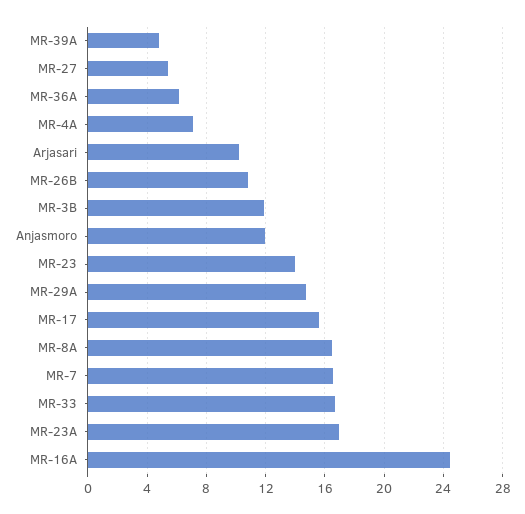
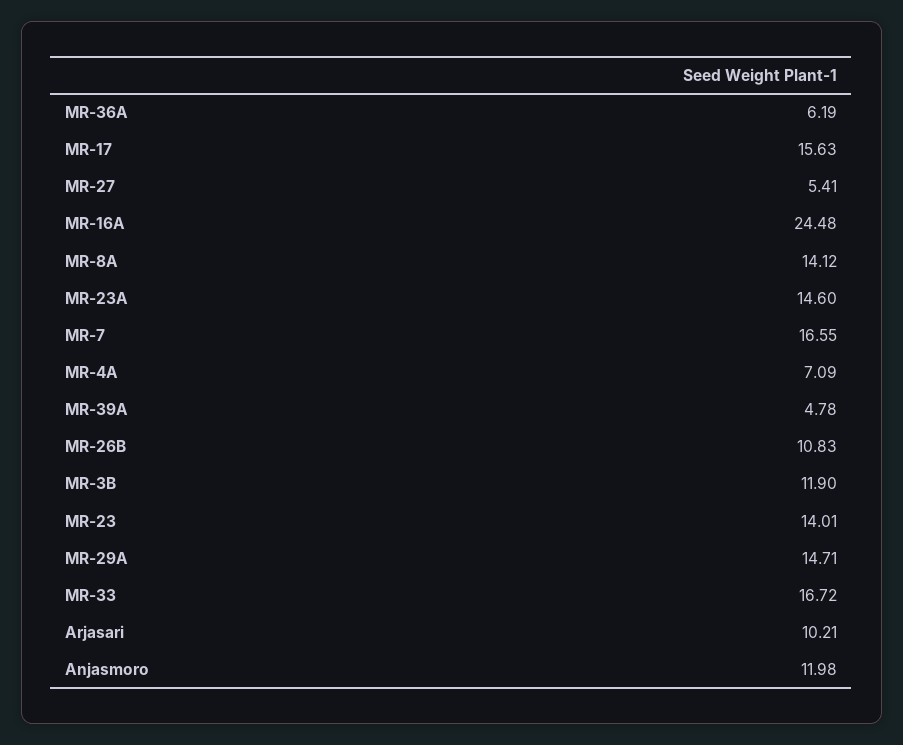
MR-8A: 16.5 -> 14.12
MR-23A: 17 -> 14.6

